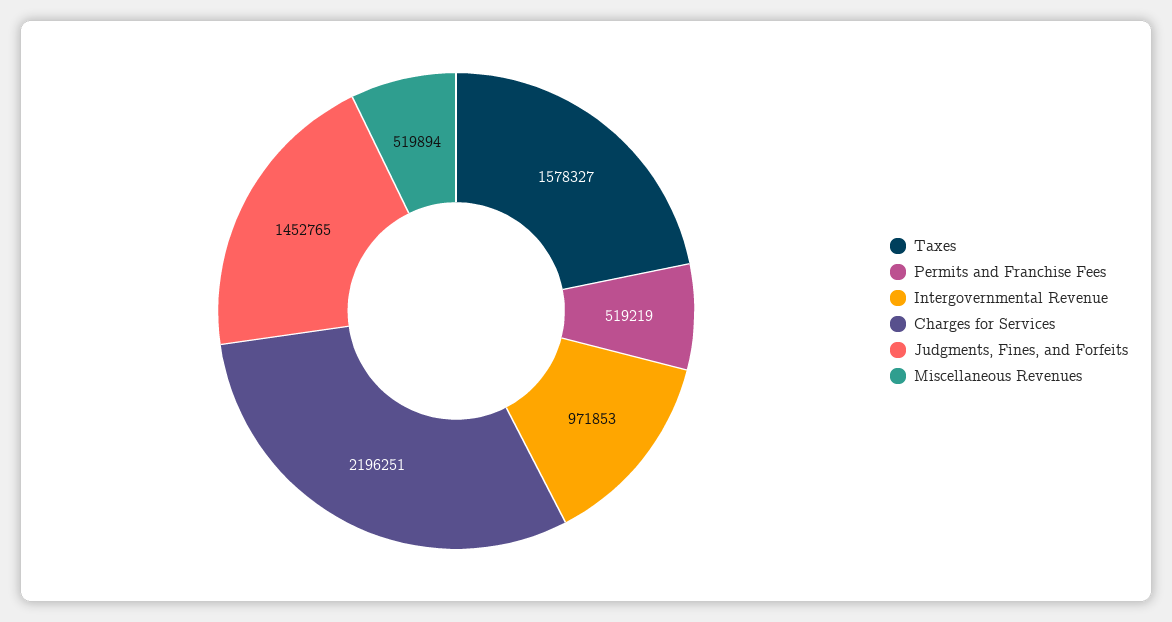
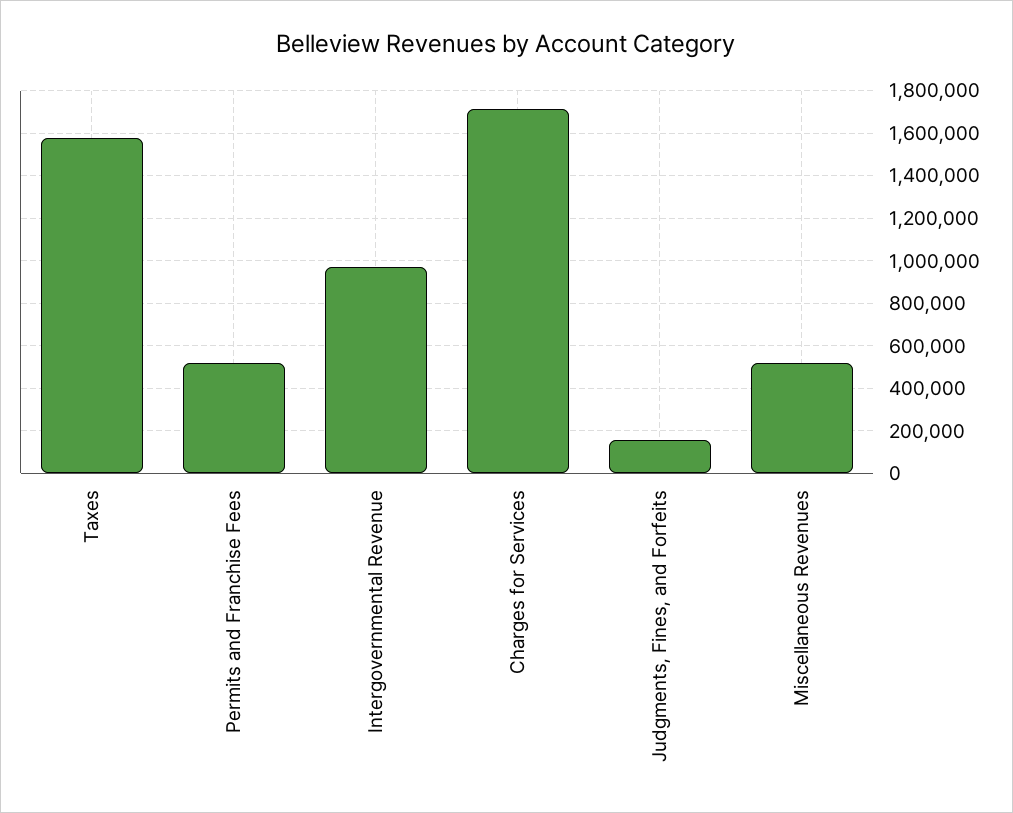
Charges for Services: 2196251 -> 1700000
Judgments, Fines, and Forfeits: 1452765 -> 150000

